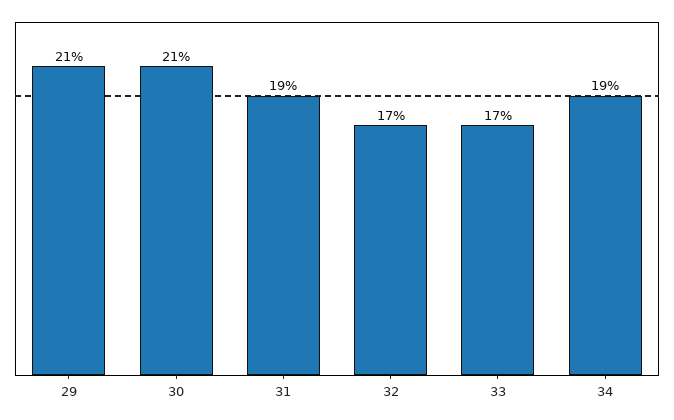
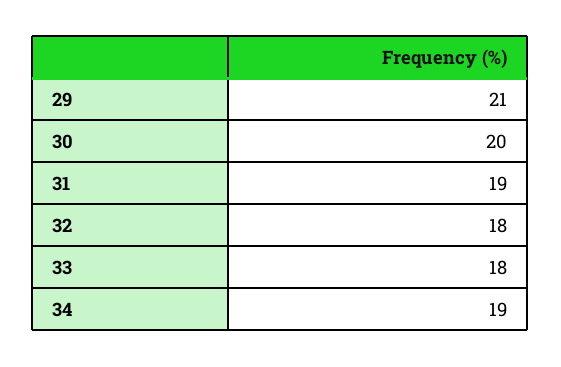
30: 21 -> 20
32: 17 -> 18
33: 17 -> 18

